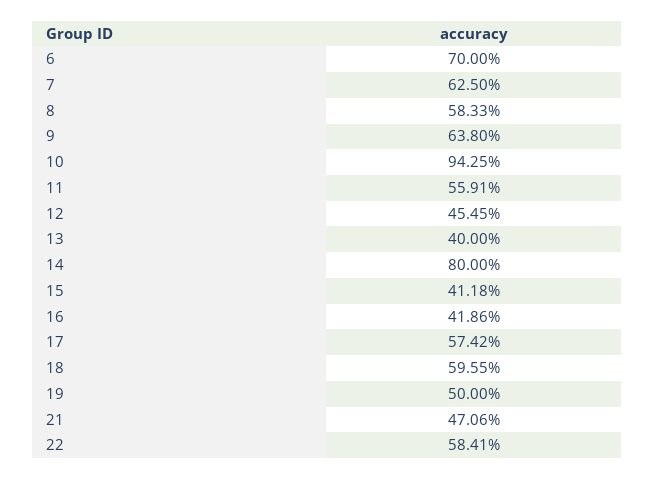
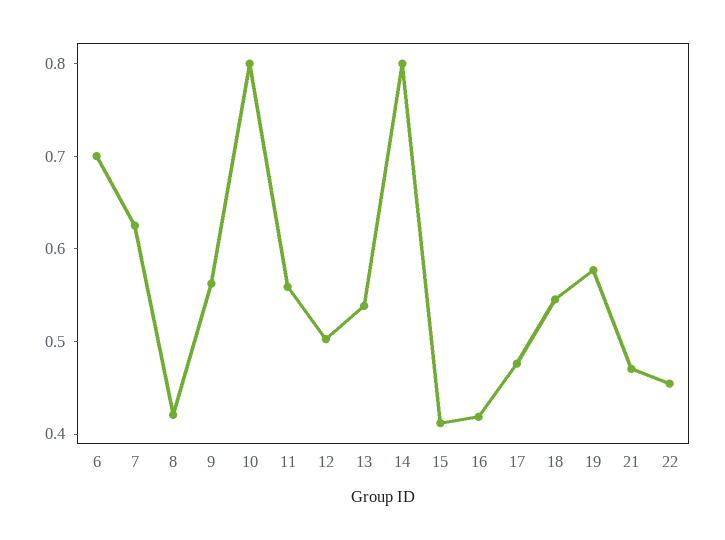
8: 0.5833 -> 0.42
9: 0.638 -> 0.56
10: 0.9425 -> 0.8
12: 0.4545 -> 0.5
13: 0.4 -> 0.54
17: 0.5742 -> 0.48
18: 0.5955 -> 0.54
19: 0.5 -> 0.58
22: 0.5841 -> 0.46

